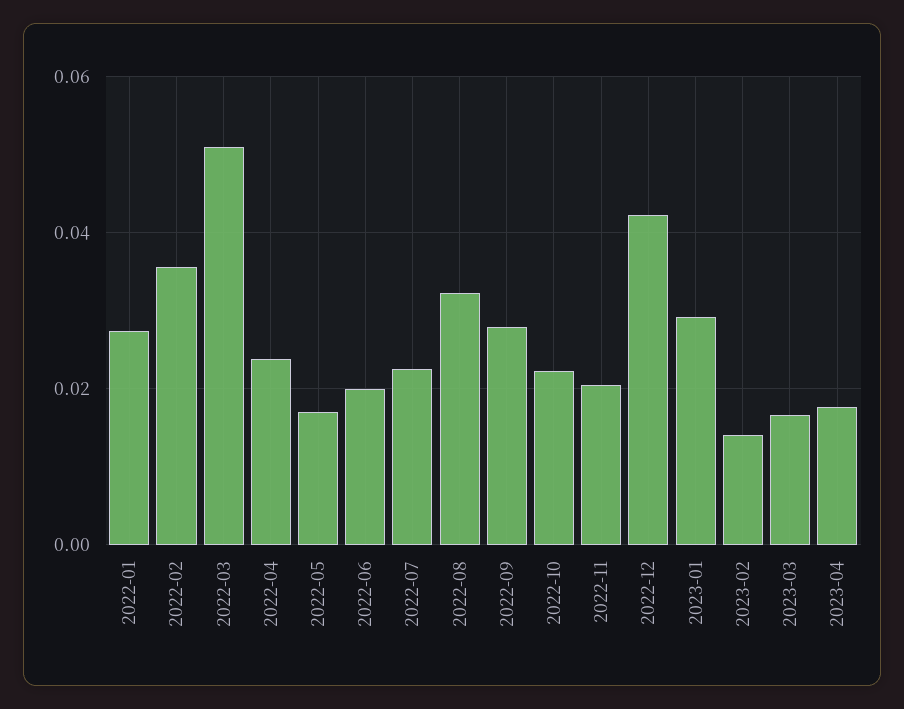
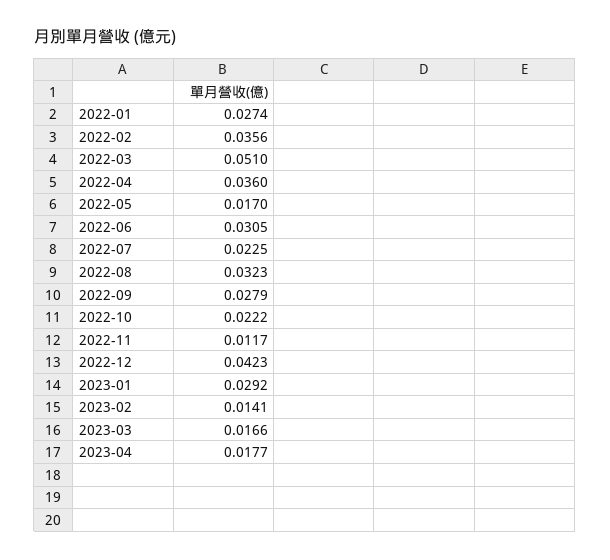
2022-04: 0.024 -> 0.036
2022-06: 0.02 -> 0.0305
2022-11: 0.02 -> 0.0117

